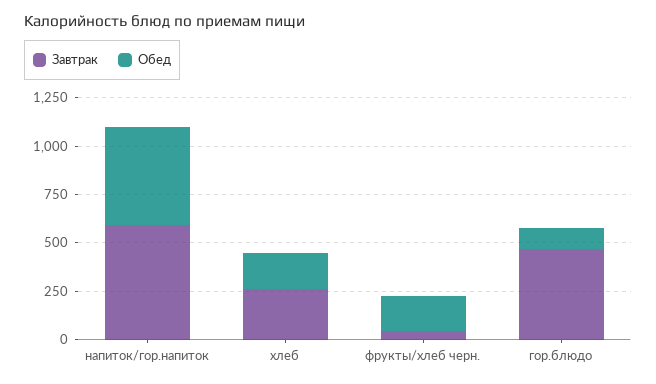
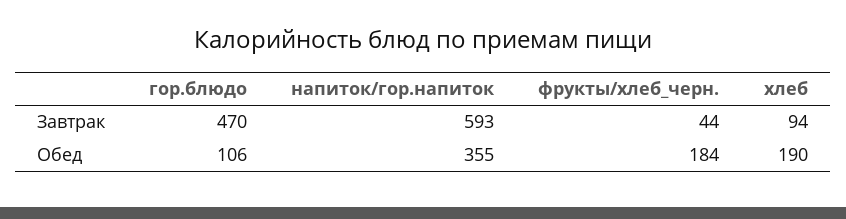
Обед, напиток/гор.напиток: 500 -> 355
Завтрак, хлеб: 250 -> 94

